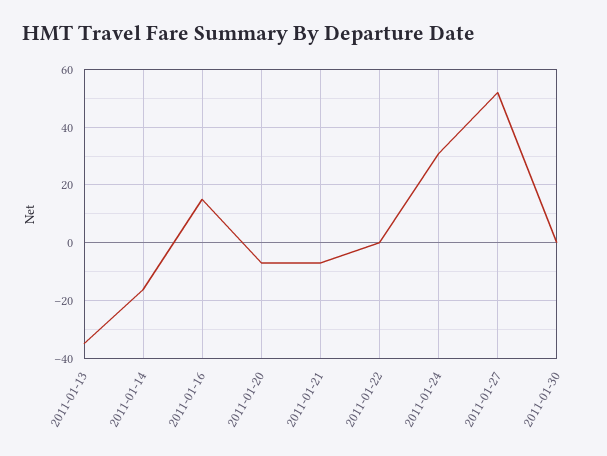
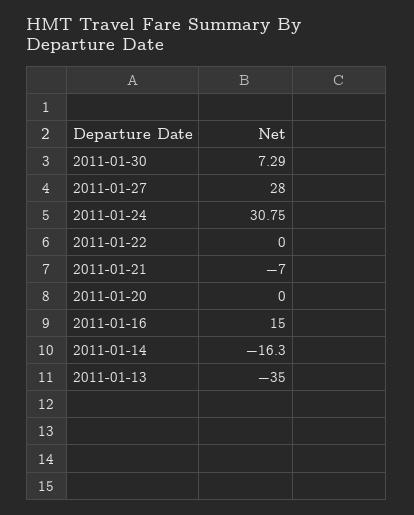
2011-01-20: -7.5 -> 0
2011-01-27: 52.5 -> 28
2011-01-30: 0 -> 7.29

